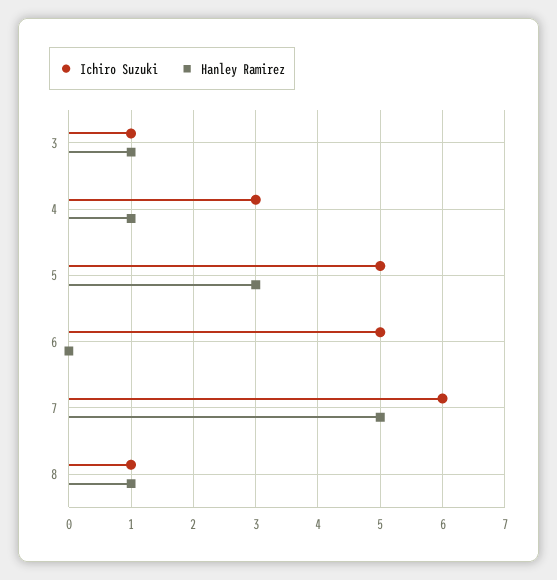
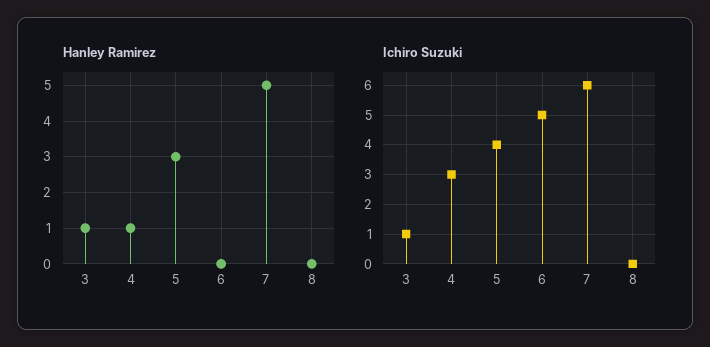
Ichiro Suzuki, 5: 5 -> 4
Ichiro Suzuki, 8: 1 -> 0
Hanley Ramirez, 8: 1 -> 0

